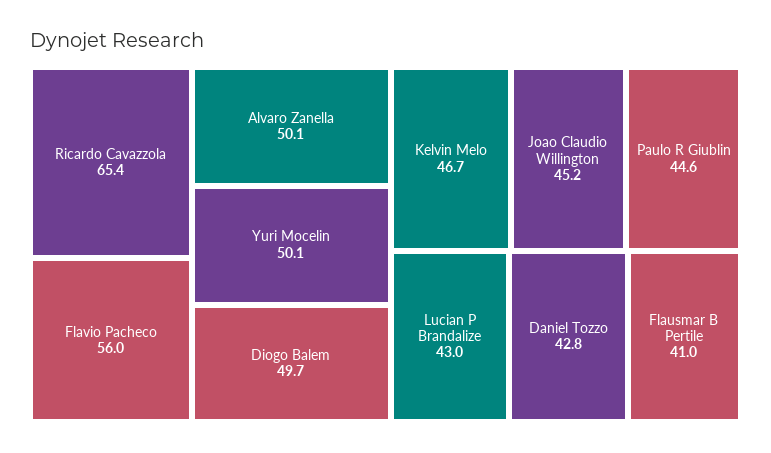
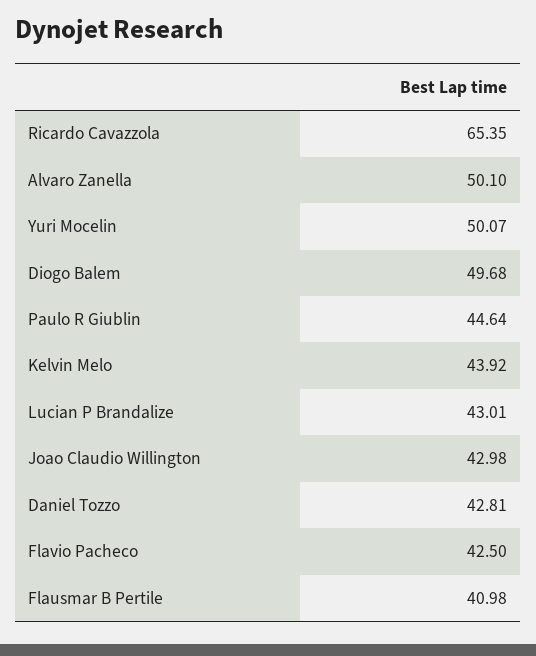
Flavio Pacheco: 56 -> 42.5
Kelvin Melo: 46.7 -> 43.92
Joao Claudio Willington: 45.2 -> 42.98

